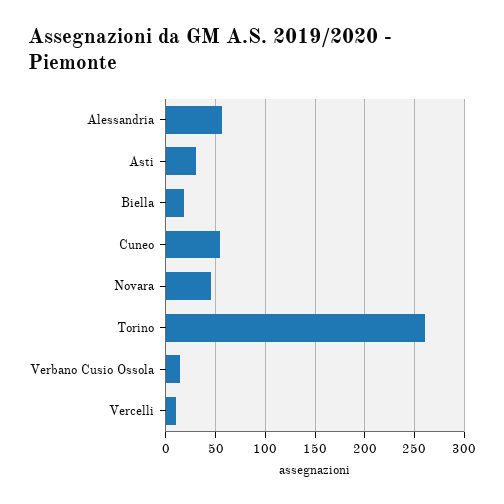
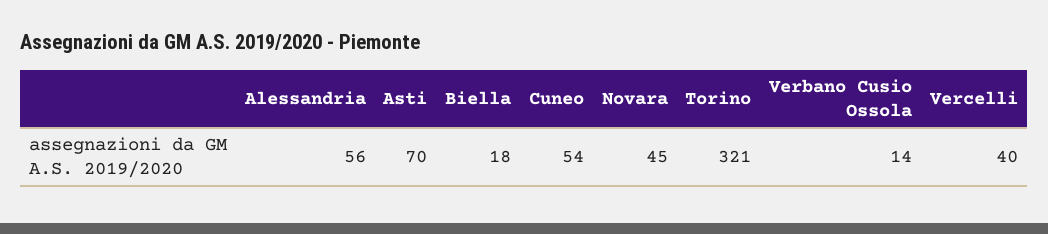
Asti: 30 -> 70
Torino: 260 -> 321
Vercelli: 10 -> 40

